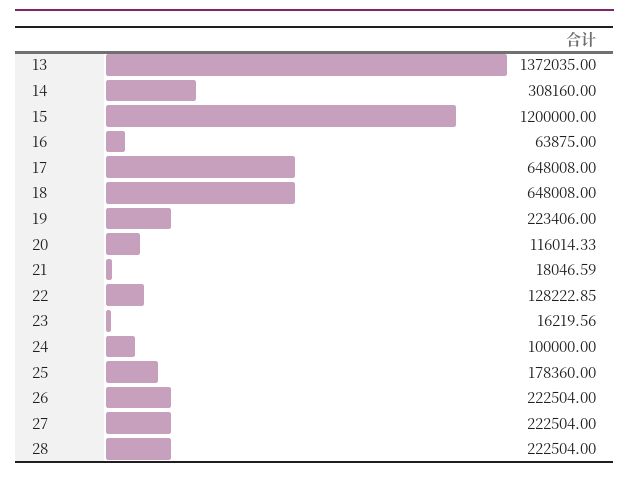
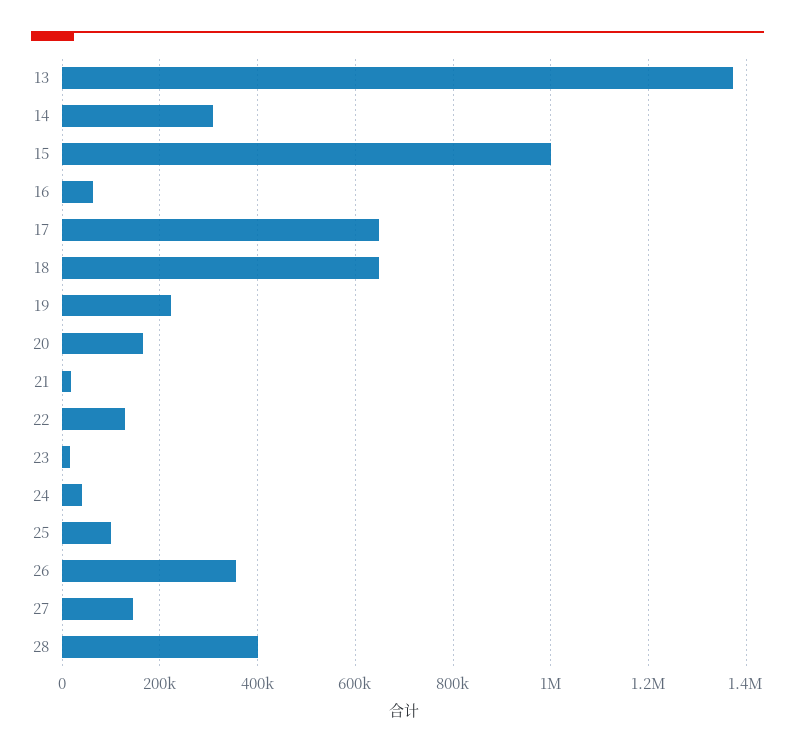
15: 1200000 -> 1000000
20: 116014.33 -> 160000
24: 100000 -> 40000
25: 178360 -> 100000
26: 222504 -> 360000
27: 222504 -> 140000
28: 222504 -> 400000

